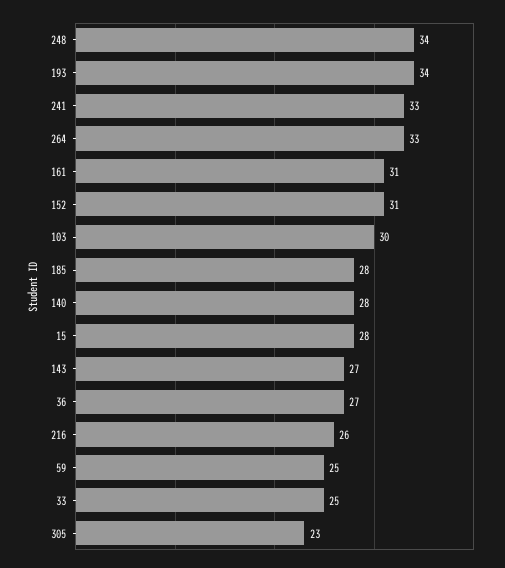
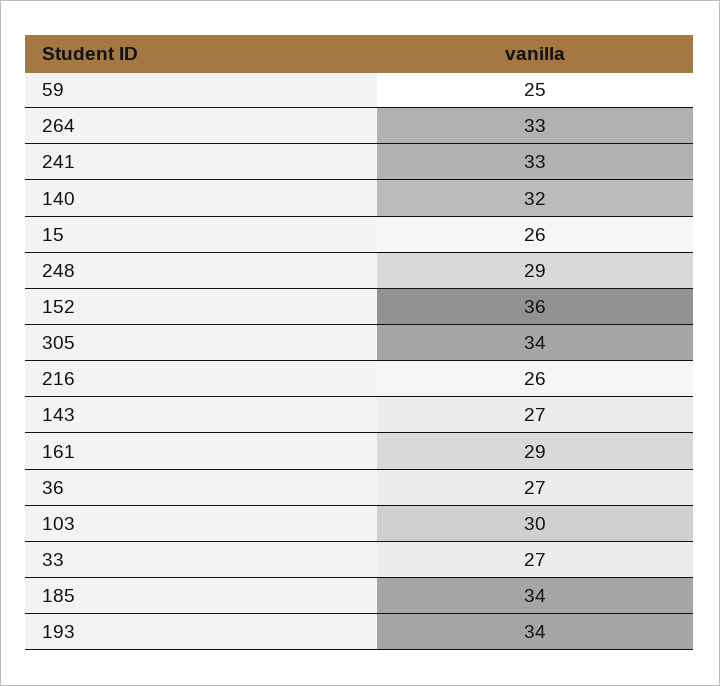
248: 34 -> 29
161: 31 -> 29
152: 31 -> 36
185: 28 -> 34
140: 28 -> 32
15: 28 -> 26
33: 25 -> 27
305: 23 -> 34

